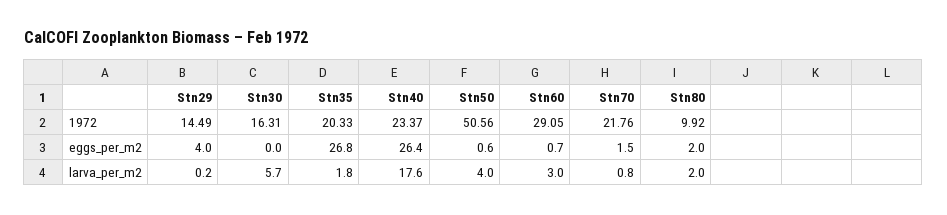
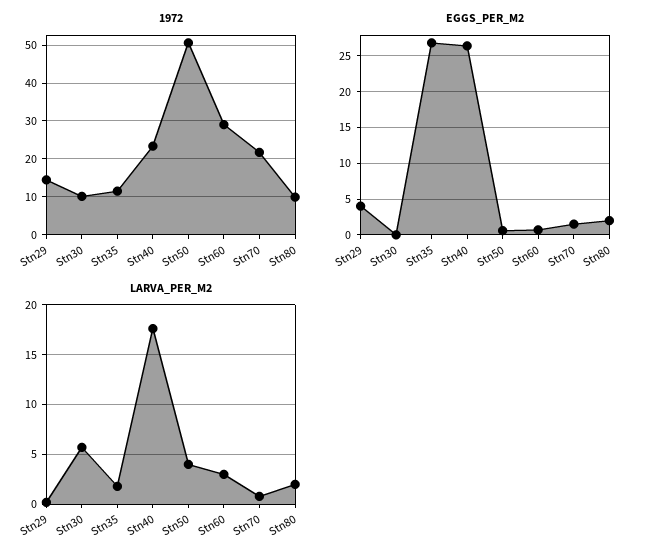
1972, Stn30: 16.31 -> 10
1972, Stn35: 20.33 -> 12

